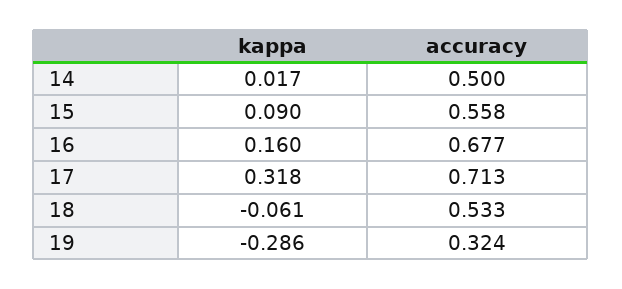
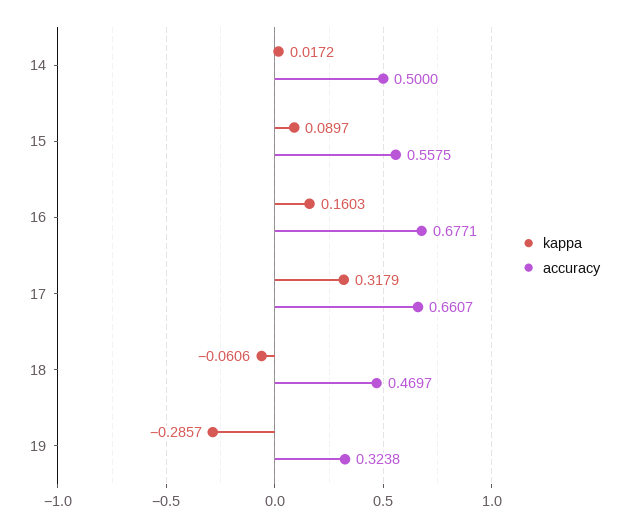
accuracy, 17: 0.713 -> 0.6607
accuracy, 18: 0.533 -> 0.4697

